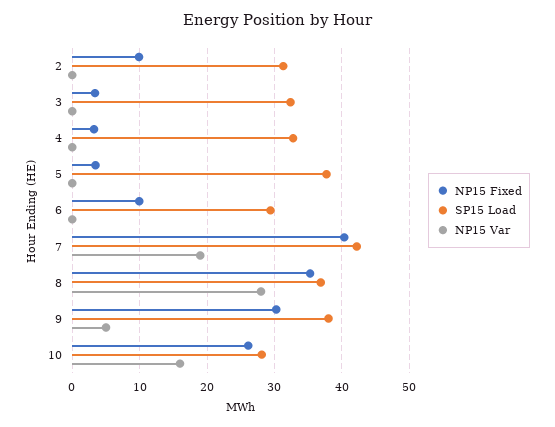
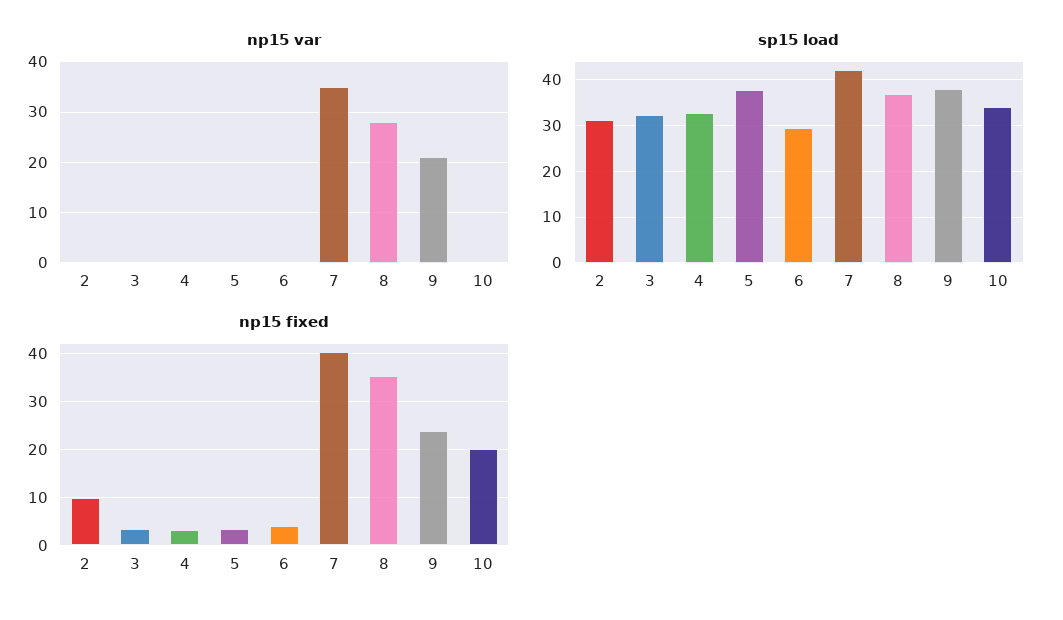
NP15 Fixed, 6: 10 -> 4
NP15 Var, 7: 19 -> 35
NP15 Fixed, 9: 30 -> 24
NP15 Var, 9: 5 -> 20
NP15 Fixed, 10: 26 -> 20
SP15 Load, 10: 28 -> 34
NP15 Var, 10: 16 -> 0

